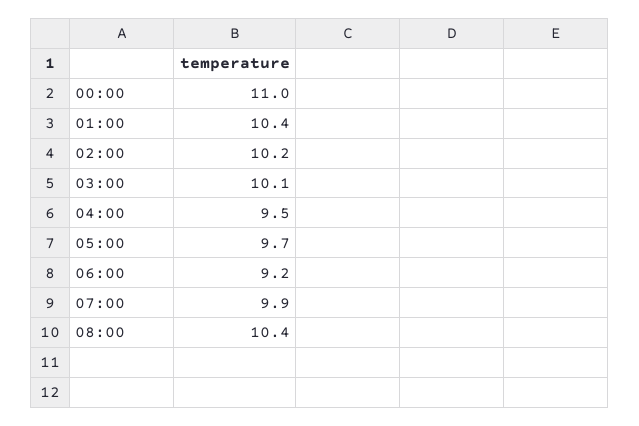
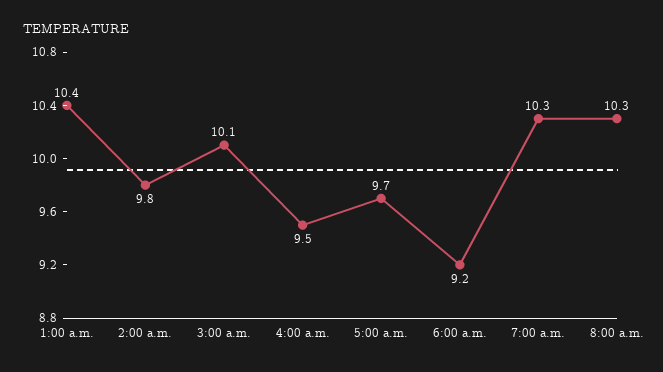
00:00: 11 -> none
02:00: 10.2 -> 9.8
07:00: 9.9 -> 10.3
08:00: 10.4 -> 10.3

